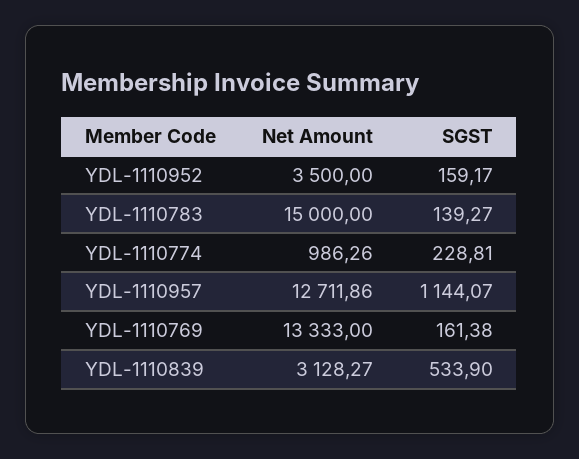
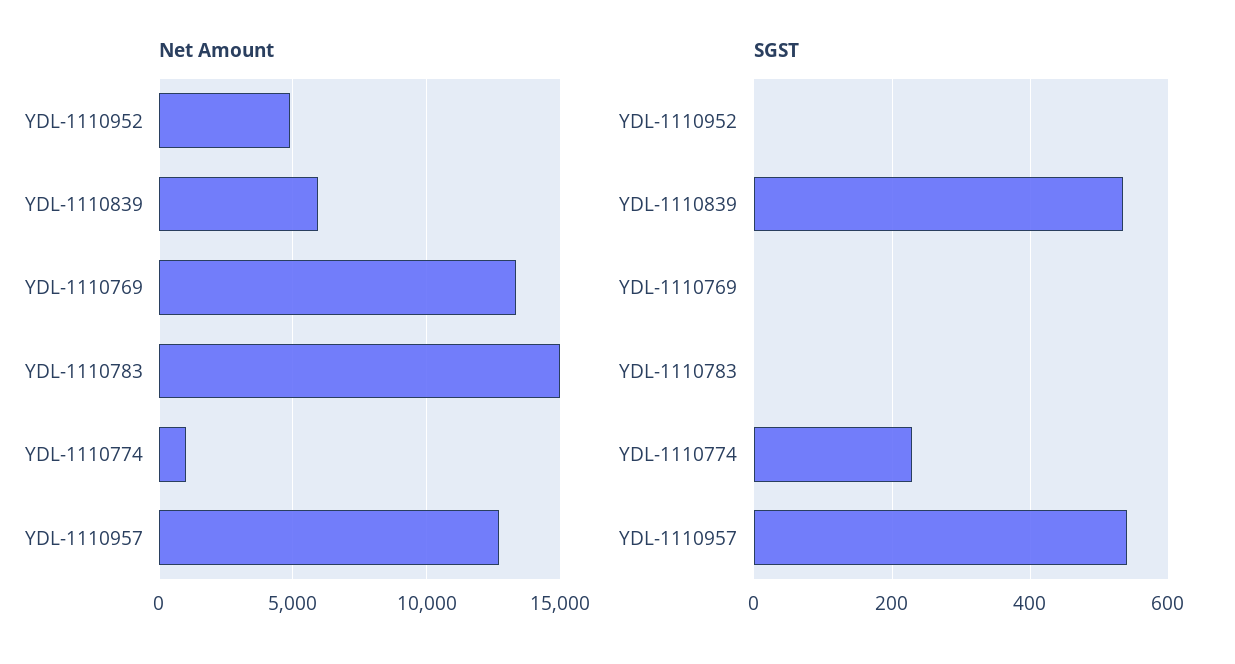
Net Amount, YDL-1110952: 3500 -> 5000
SGST, YDL-1110952: 159.17 -> 0
SGST, YDL-1110783: 139.27 -> 0
SGST, YDL-1110957: 1144.07 -> 540
SGST, YDL-1110769: 161.38 -> 0
Net Amount, YDL-1110839: 3128.27 -> 6000

